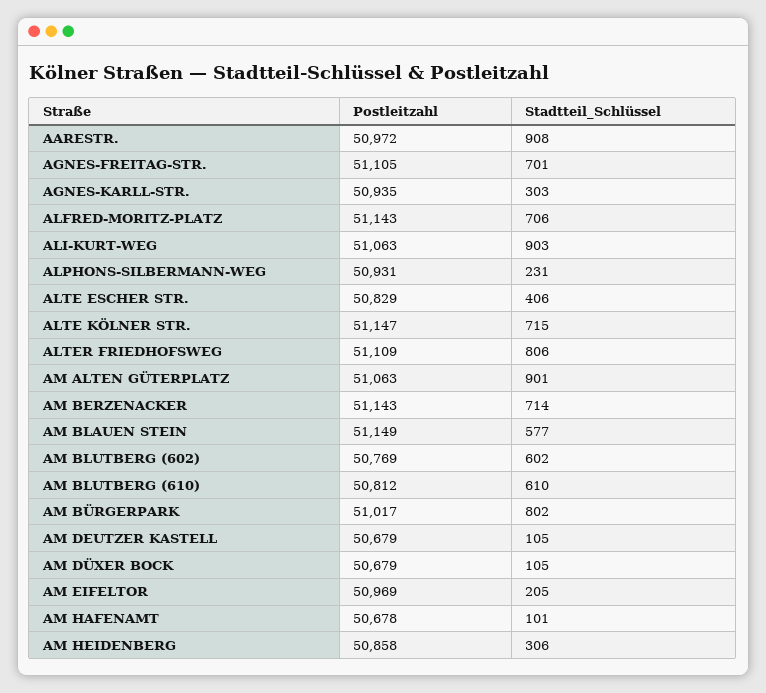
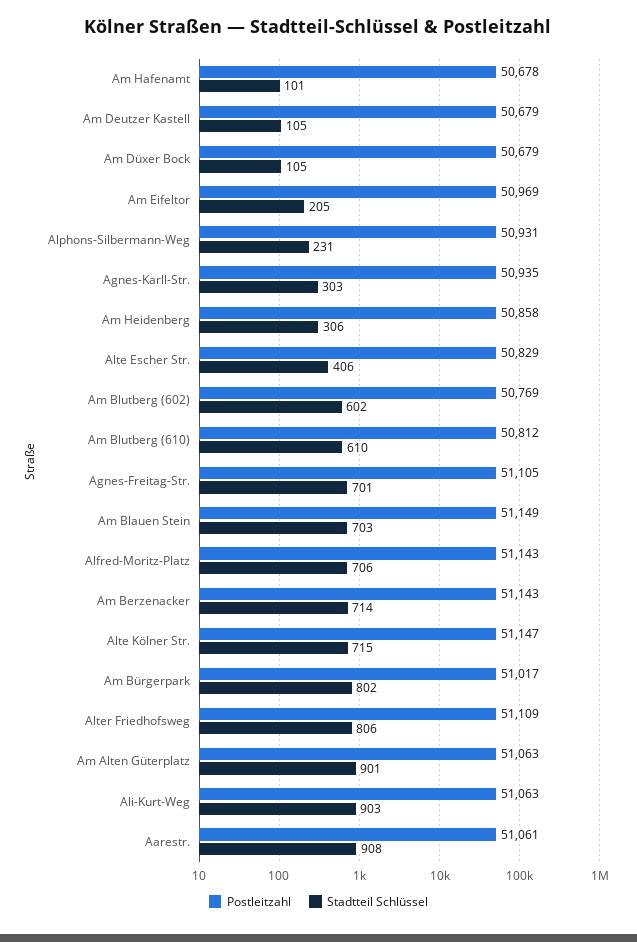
Postleitzahl, AARESTR.: 50972 -> 51061
Stadtteil_Schlüssel, AM BLAUEN STEIN: 577 -> 703

